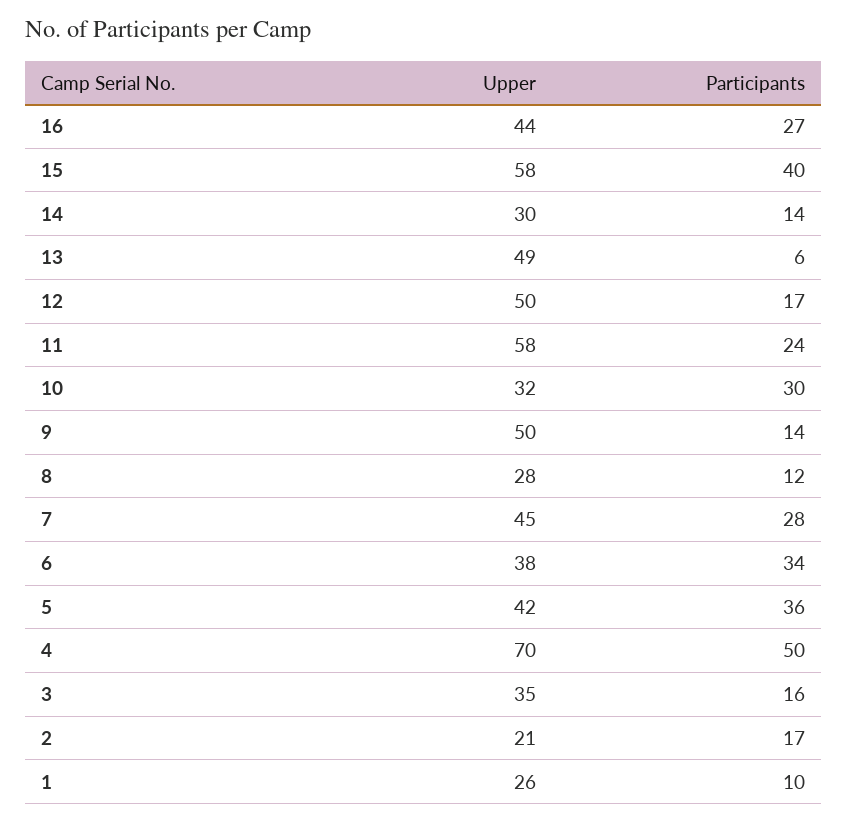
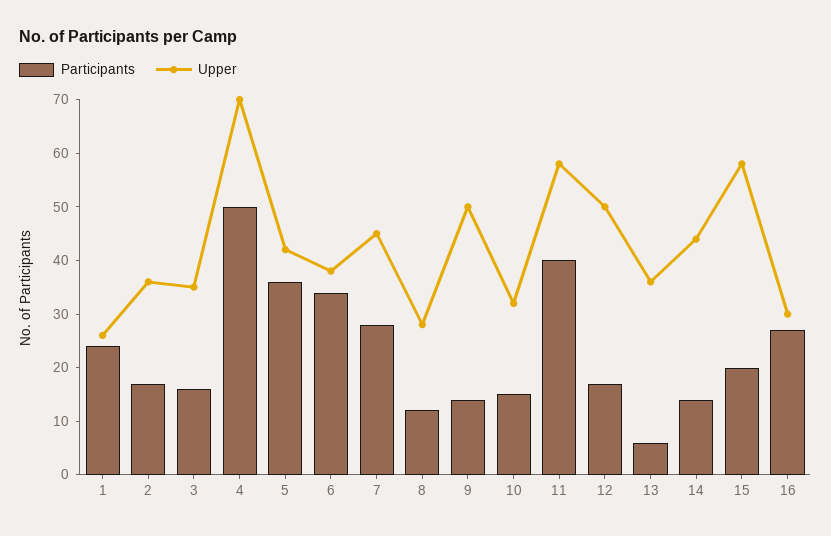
Upper, 16: 44 -> 30
Participants, 15: 40 -> 20
Upper, 14: 30 -> 45
Upper, 13: 49 -> 35
Participants, 11: 24 -> 40
Participants, 10: 30 -> 15
Upper, 2: 21 -> 35
Participants, 1: 10 -> 25

